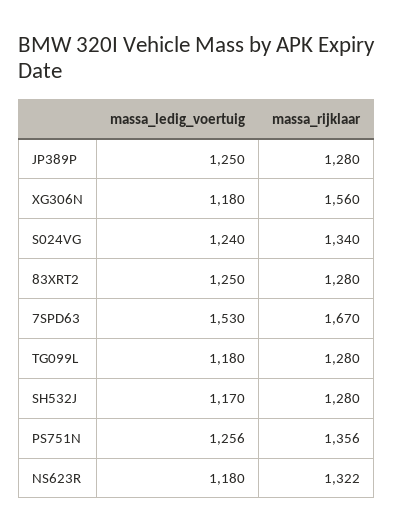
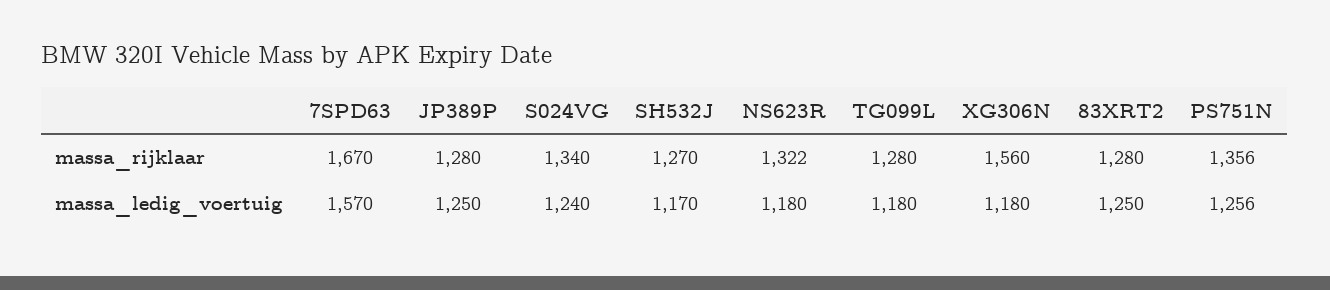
massa_ledig_voertuig, 7SPD63: 1530 -> 1570
massa_rijklaar, SH532J: 1280 -> 1270

